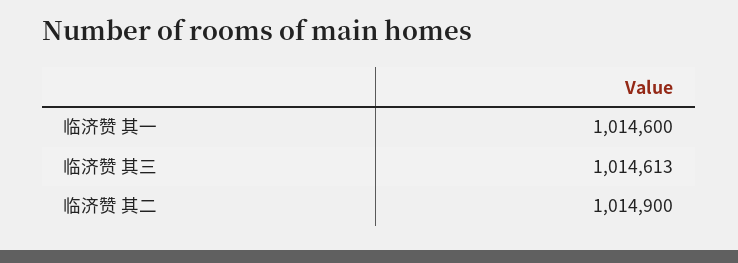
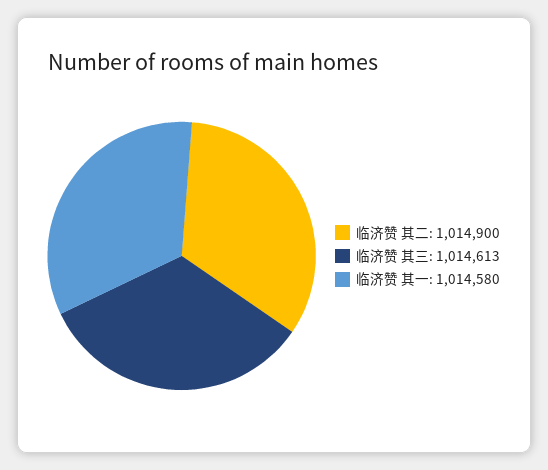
临济赞 其一: 1014600 -> 1014580

